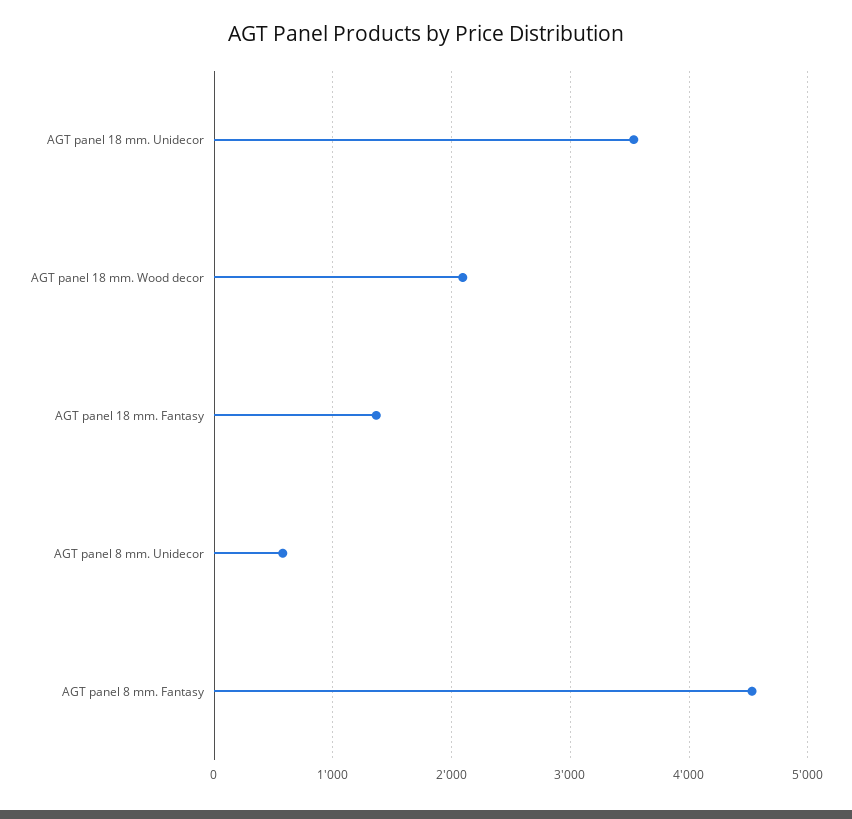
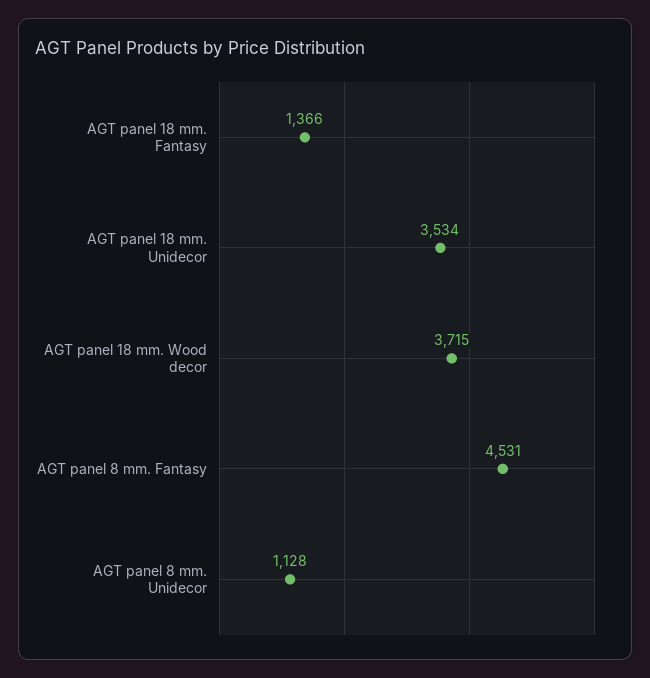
AGT panel 18 mm. Wood decor: 2100 -> 3715
AGT panel 8 mm. Unidecor: 600 -> 1128

